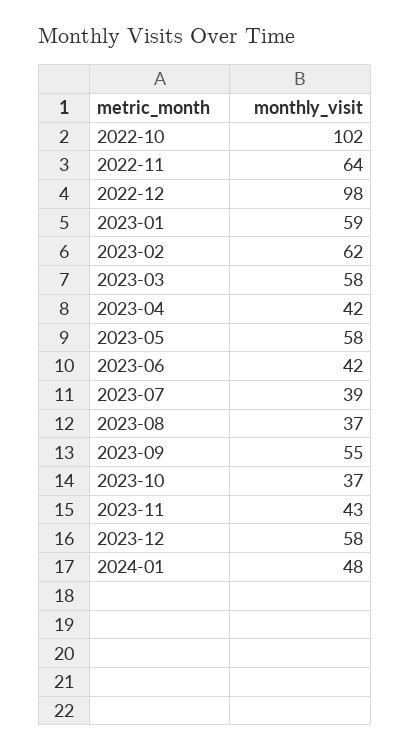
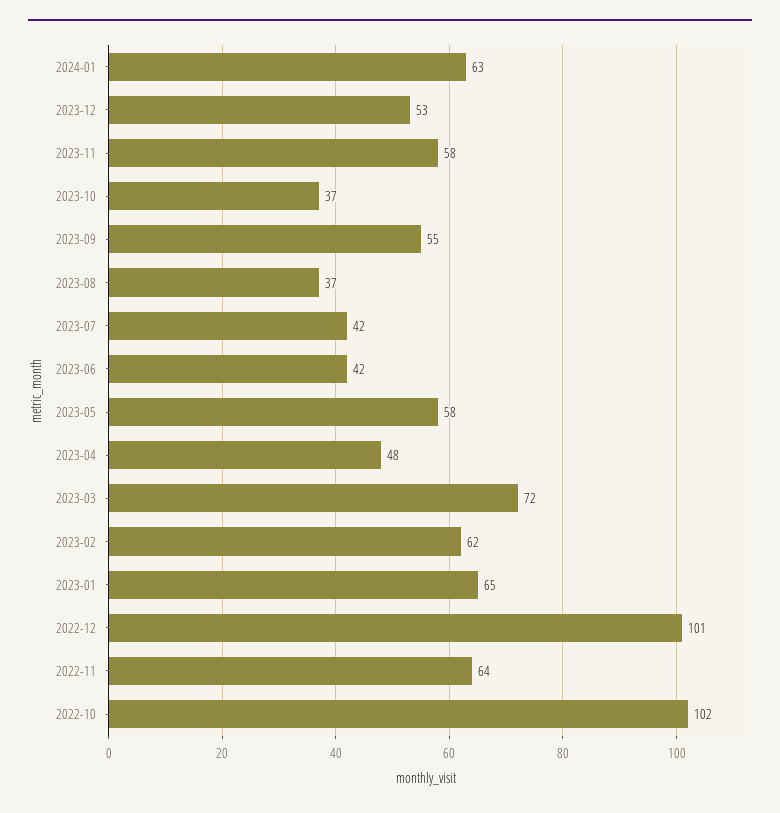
2022-12: 98 -> 101
2023-01: 59 -> 65
2023-03: 58 -> 72
2023-04: 42 -> 48
2023-07: 39 -> 42
2023-11: 43 -> 58
2023-12: 58 -> 53
2024-01: 48 -> 63

